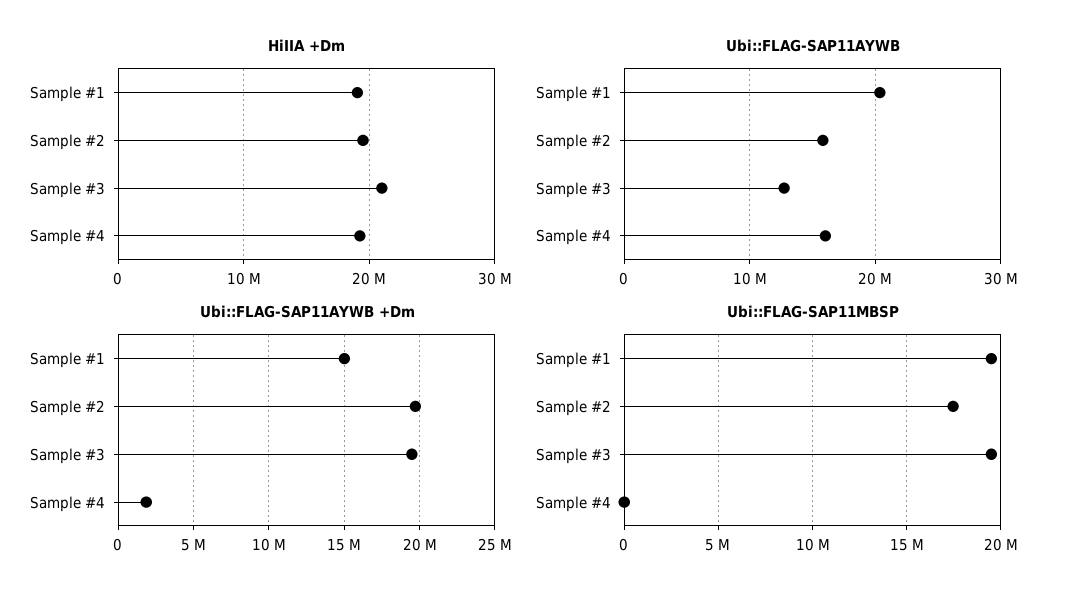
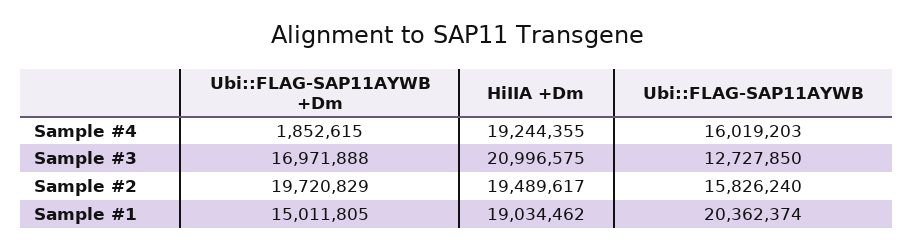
Ubi::FLAG-SAP11AYWB +Dm, Sample #3: 19500000 -> 16971888
Ubi::FLAG-SAP11MBSP, Sample #1: 19500000 -> none
Ubi::FLAG-SAP11MBSP, Sample #2: 17500000 -> none
Ubi::FLAG-SAP11MBSP, Sample #3: 19500000 -> none
Ubi::FLAG-SAP11MBSP, Sample #4: 0 -> none

